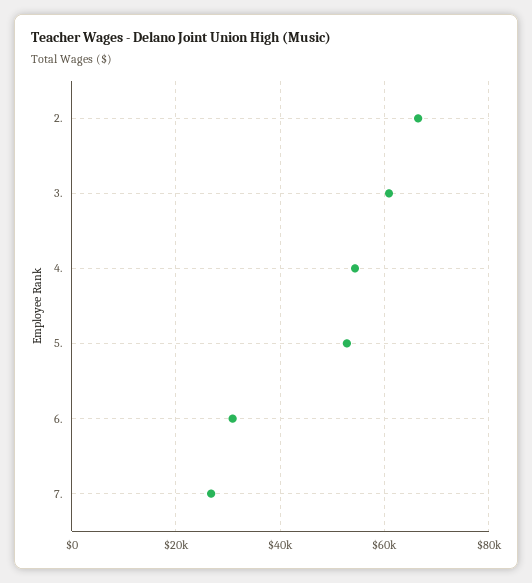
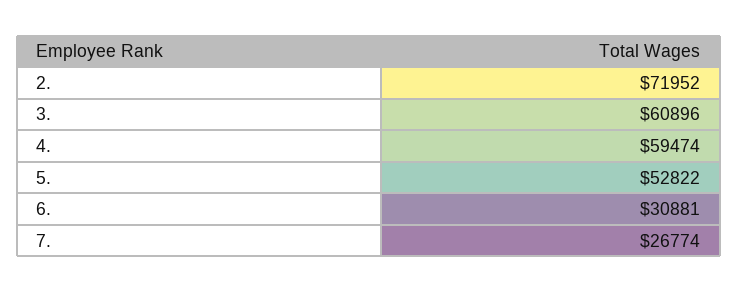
2.: 66000 -> 71952
4.: 54000 -> 59474

